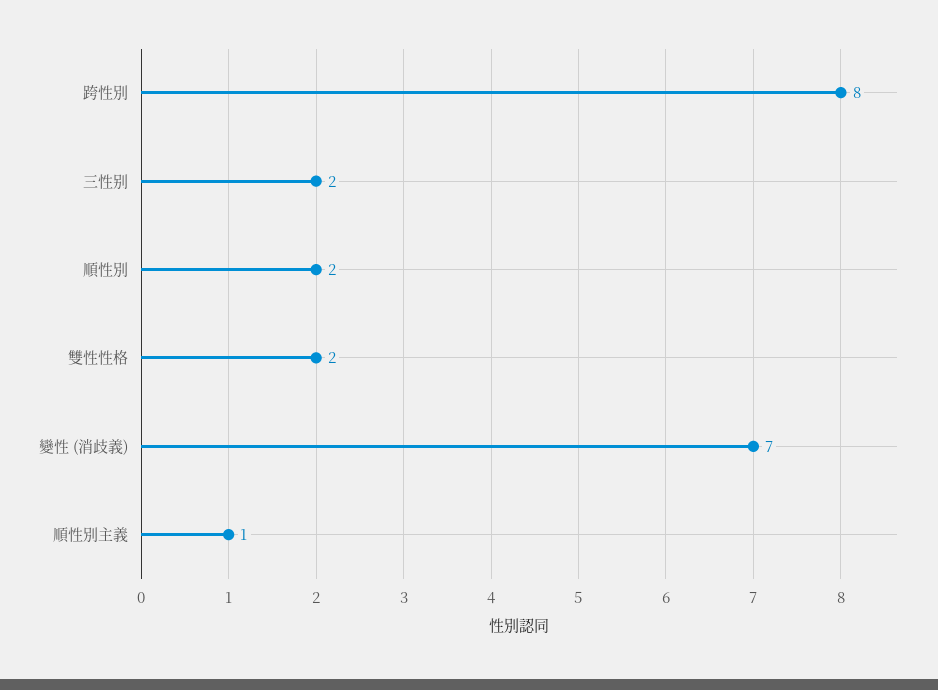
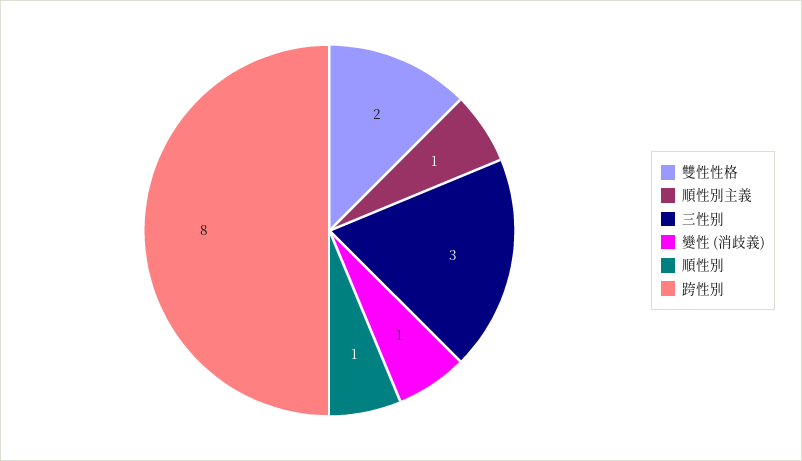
三性别: 2 -> 3
順性別: 2 -> 1
變性 (消歧義): 7 -> 1

